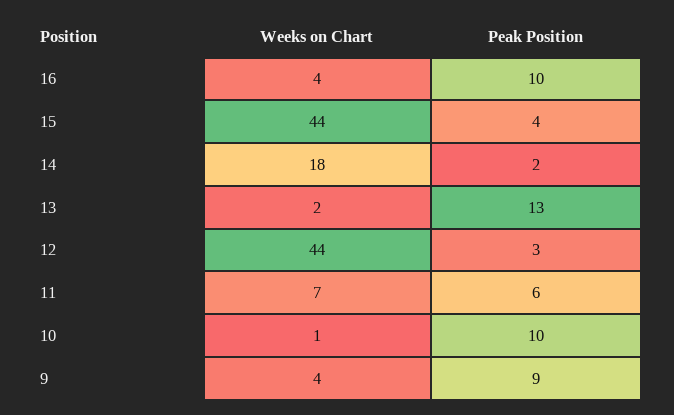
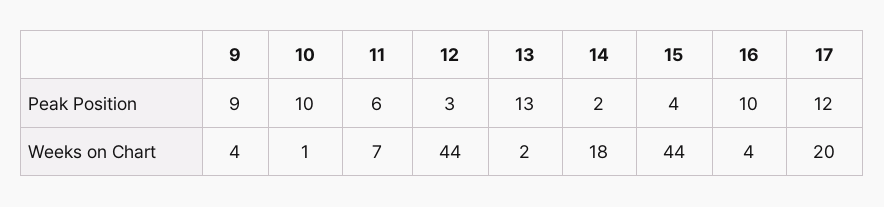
Peak Position, 17: none -> 12
Weeks on Chart, 17: none -> 20

